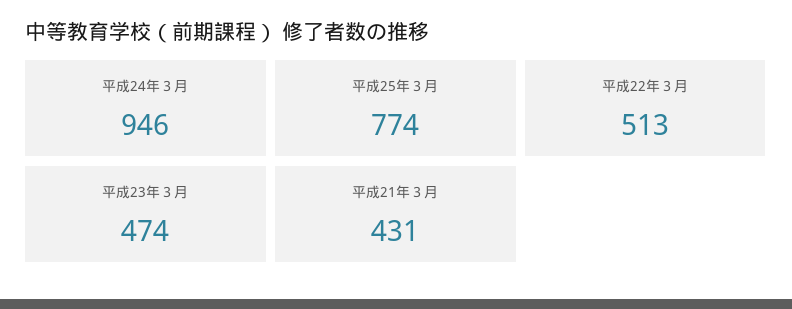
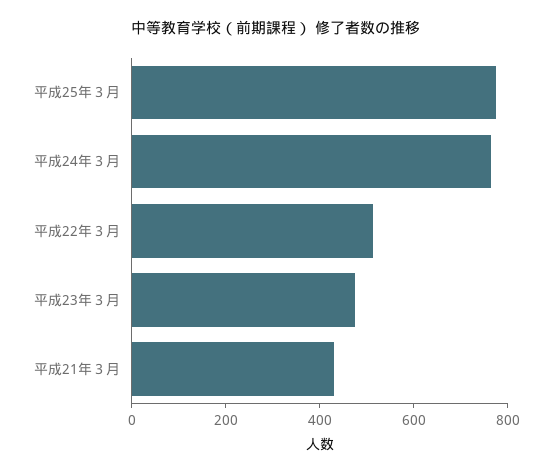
平成24年３月: 946 -> 750

